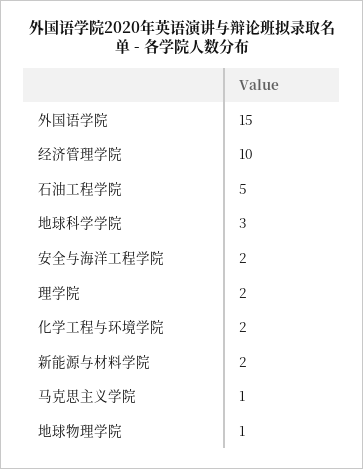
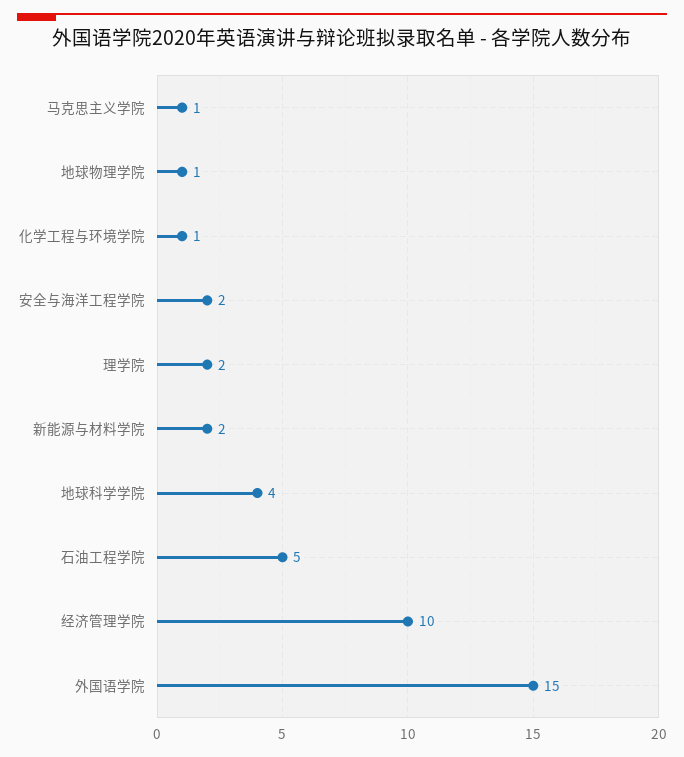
地球科学学院: 3 -> 4
化学工程与环境学院: 2 -> 1

